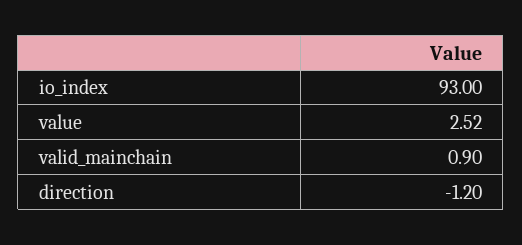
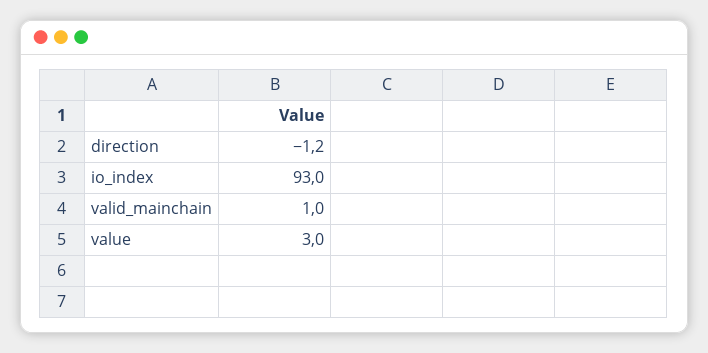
value: 2.52 -> 3
valid_mainchain: 0.9 -> 1

